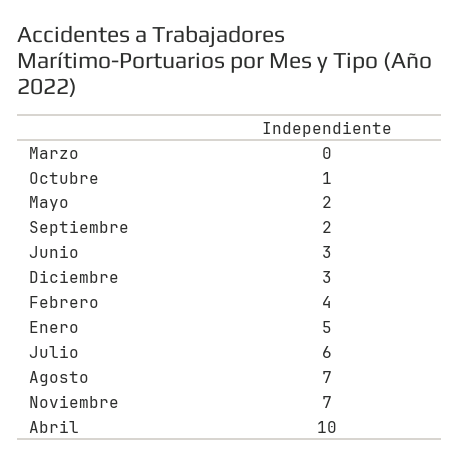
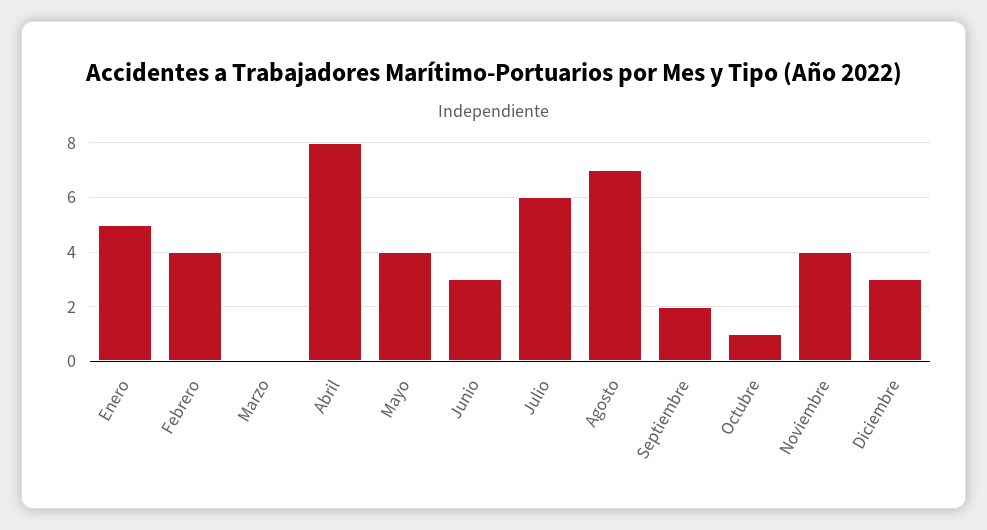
Mayo: 2 -> 4
Noviembre: 7 -> 4
Abril: 10 -> 8

